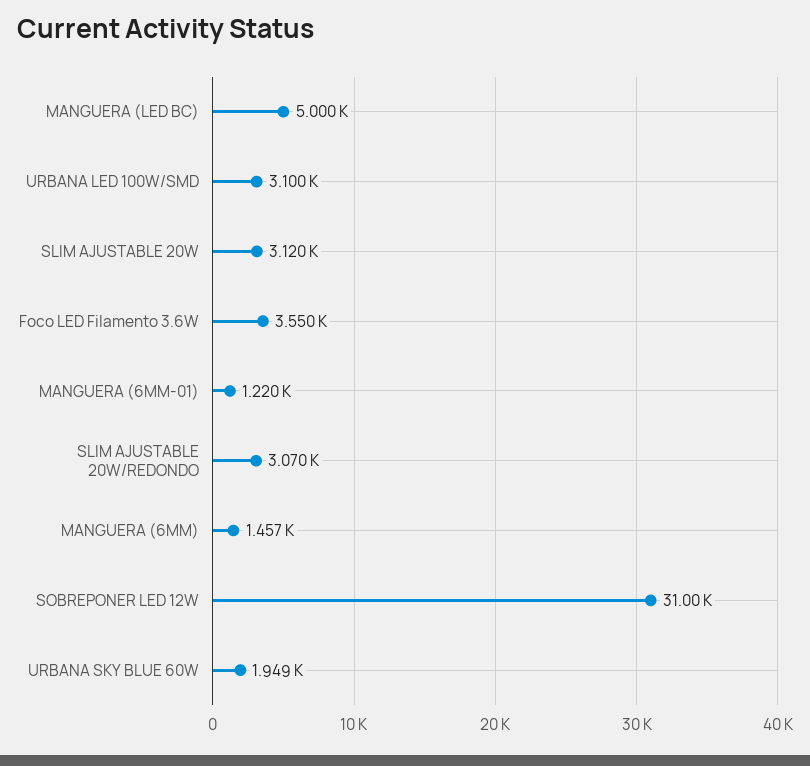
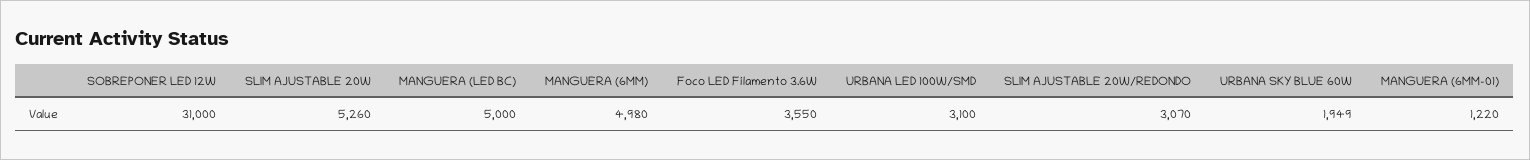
SLIM AJUSTABLE 20W: 3120 -> 5260
MANGUERA (6MM): 1457 -> 4980

